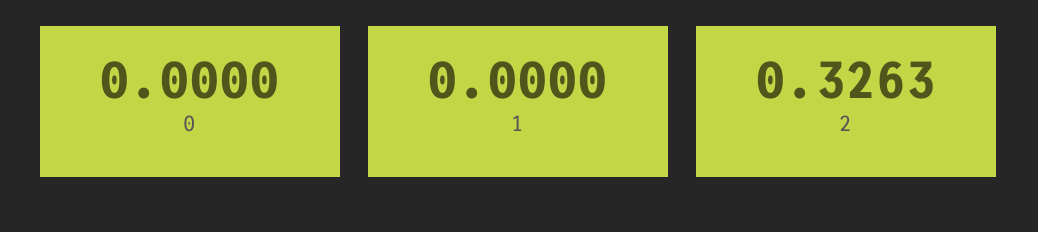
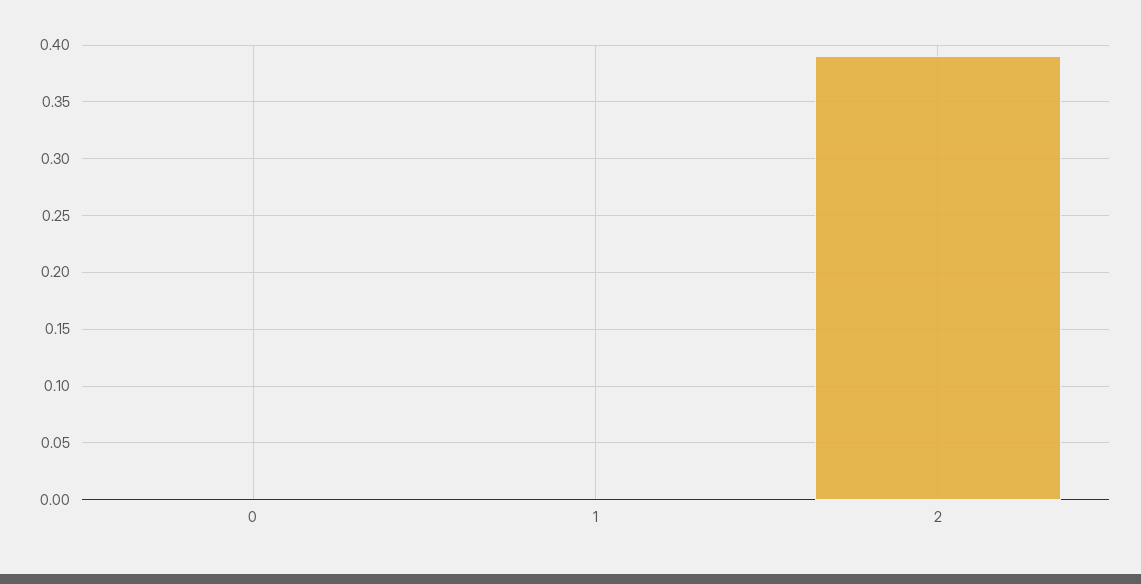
2: 0.3263 -> 0.39

